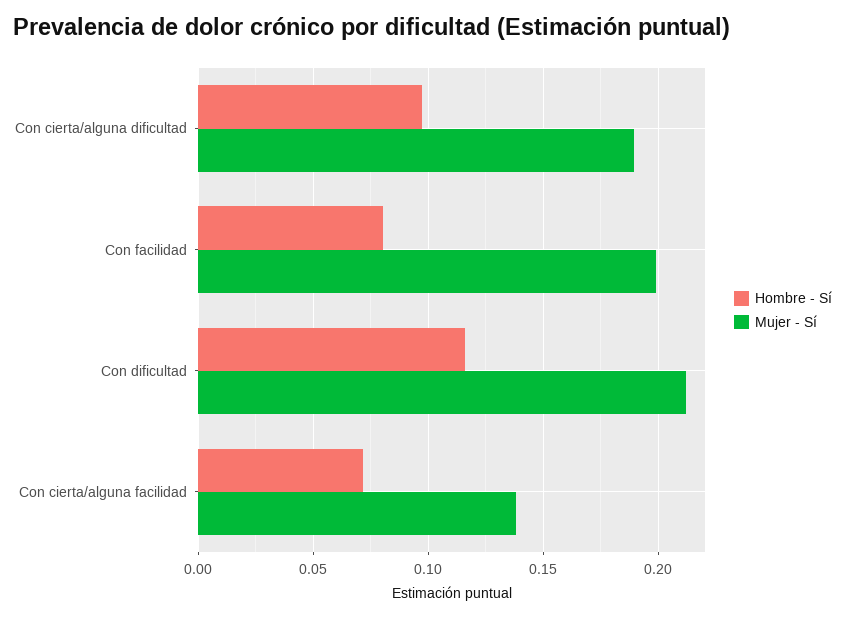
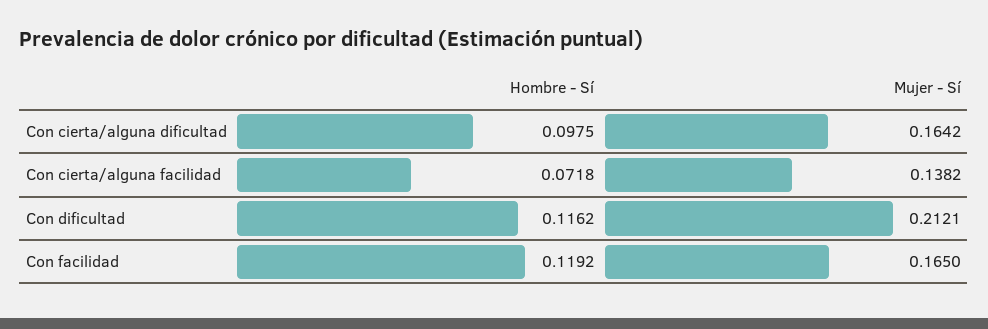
Mujer - Sí, Con cierta/alguna dificultad: 0.19 -> 0.1642
Hombre - Sí, Con facilidad: 0.08 -> 0.1192
Mujer - Sí, Con facilidad: 0.2 -> 0.165

